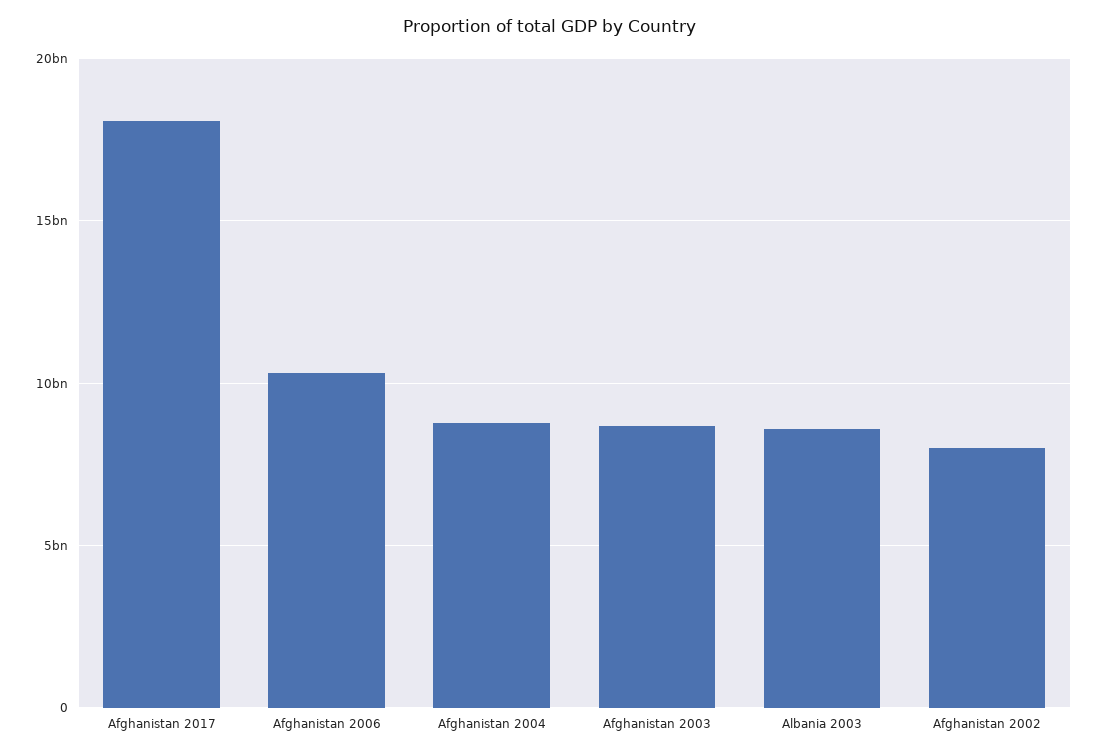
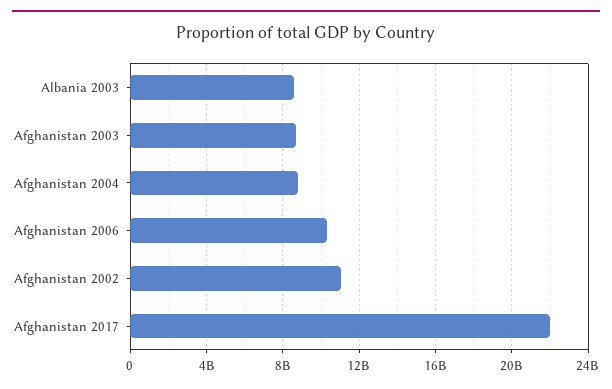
Afghanistan 2017: 18000000000 -> 22000000000
Afghanistan 2002: 8000000000 -> 11000000000

